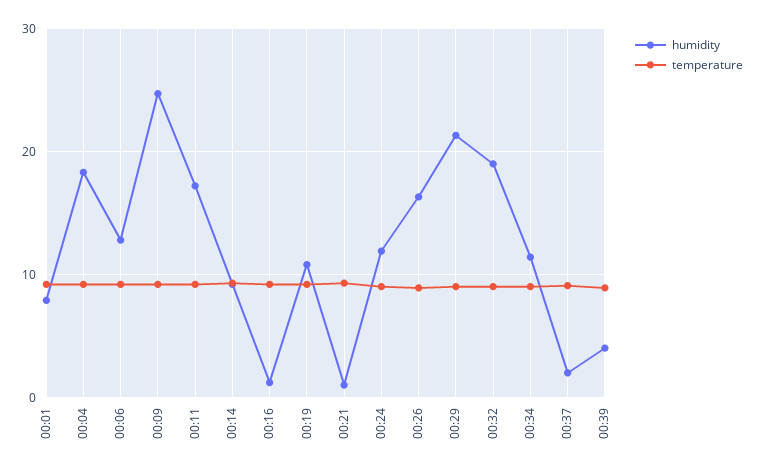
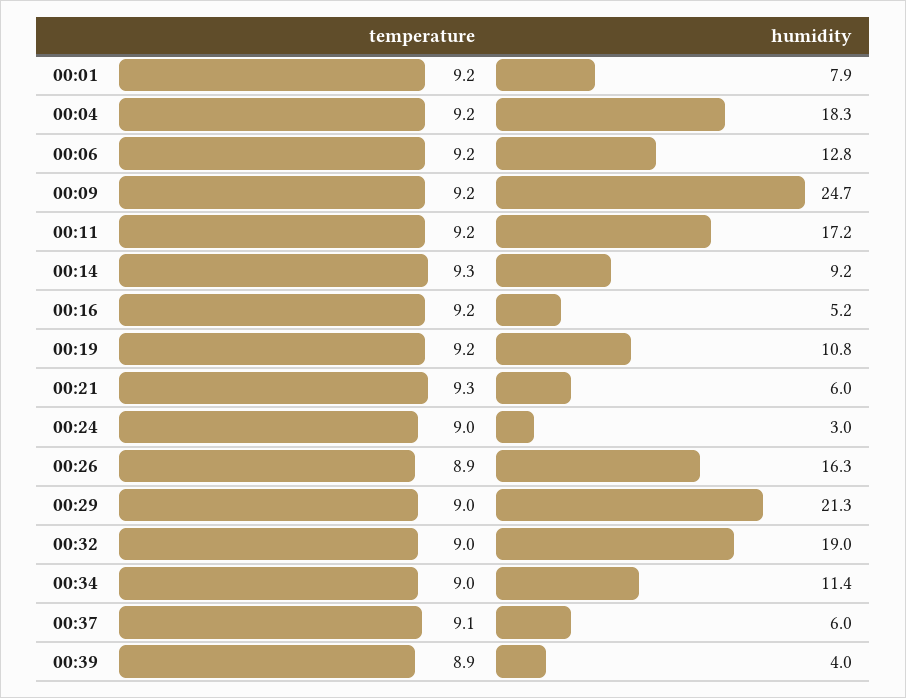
humidity, 00:16: 1 -> 5.2
humidity, 00:21: 1 -> 6
humidity, 00:24: 12 -> 3
humidity, 00:37: 2 -> 6

